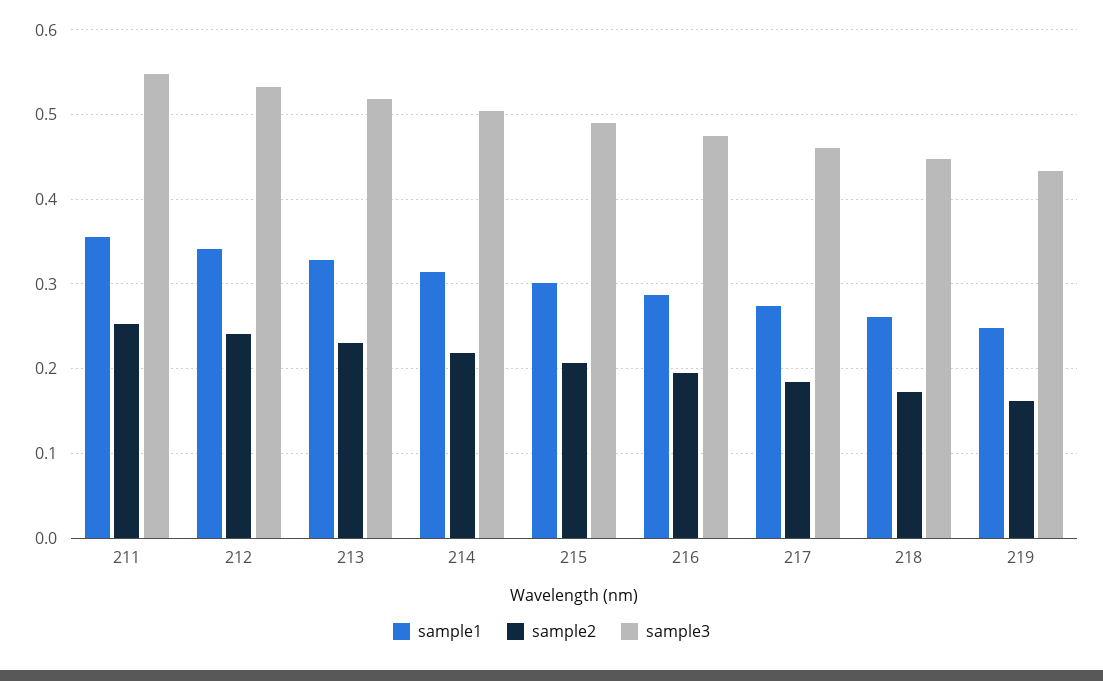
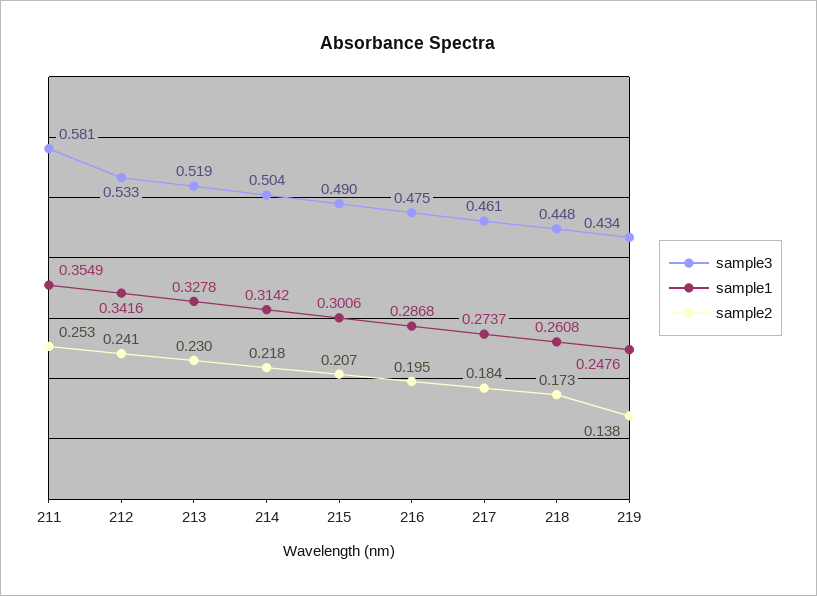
sample3, 211: 0.55 -> 0.581
sample2, 219: 0.16 -> 0.138

